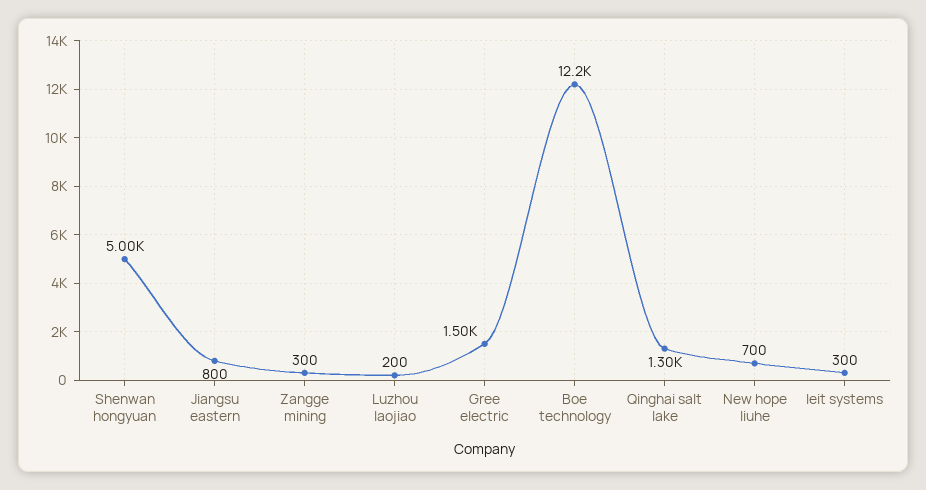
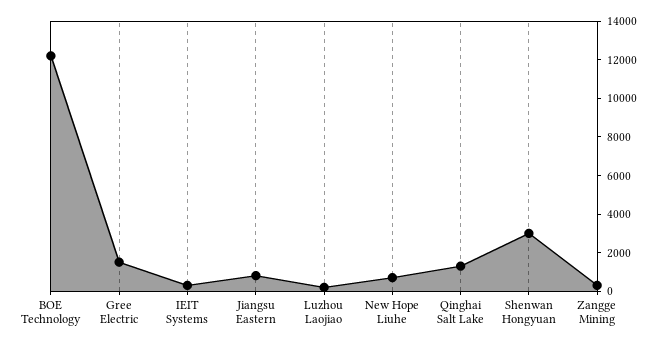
Shenwan hongyuan: 5000 -> 3000

